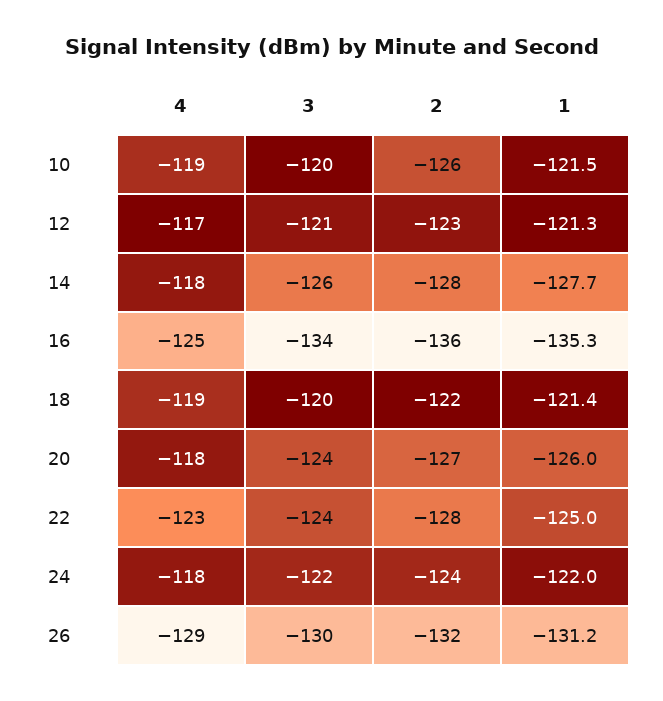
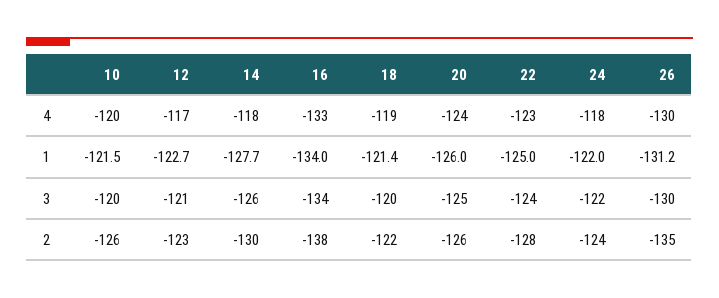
4, 10: -119 -> -120
1, 12: -121.3 -> -122.7
2, 14: -128 -> -130
4, 16: -125 -> -133
2, 16: -136 -> -138
1, 16: -135.3 -> -134
4, 20: -118 -> -124
3, 20: -124 -> -125
2, 20: -127 -> -126
4, 26: -129 -> -130
2, 26: -132 -> -135

